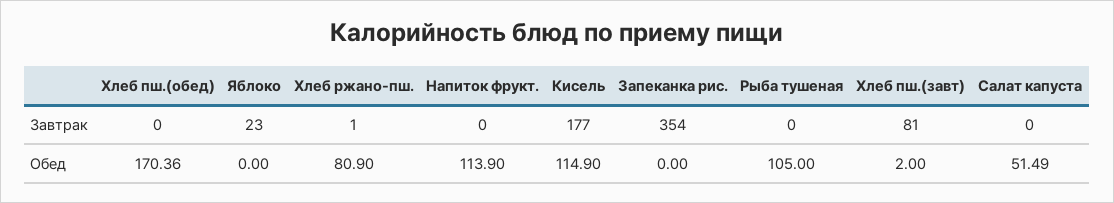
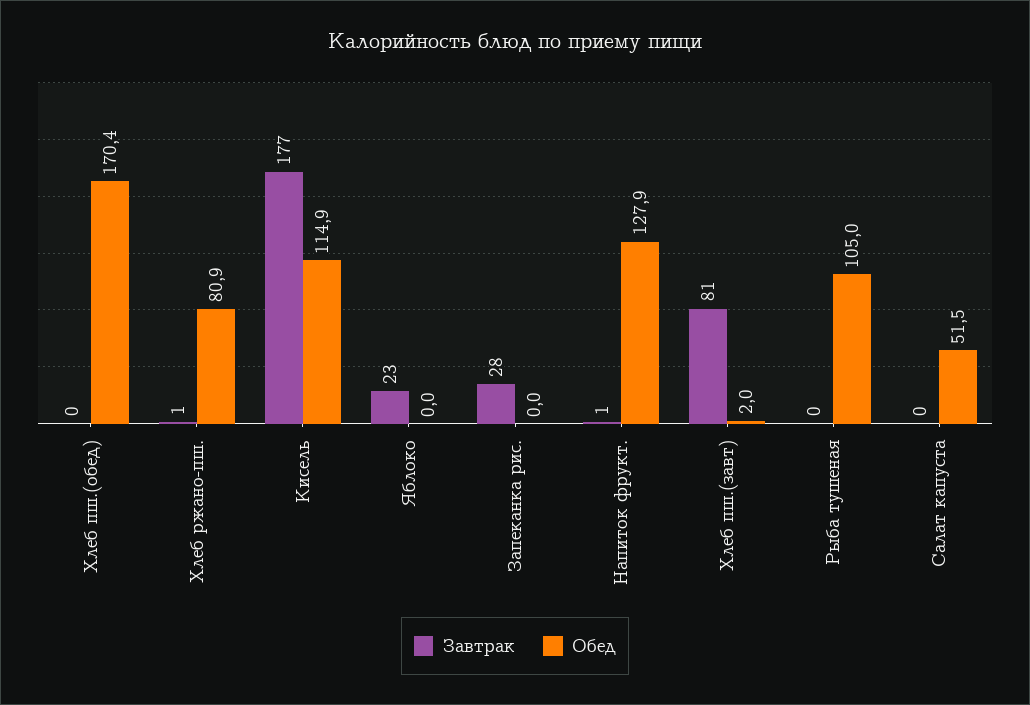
Завтрак, Напиток фрукт.: 0 -> 1
Завтрак, Запеканка рис.: 354 -> 28
Обед, Напиток фрукт.: 113.9 -> 127.9

